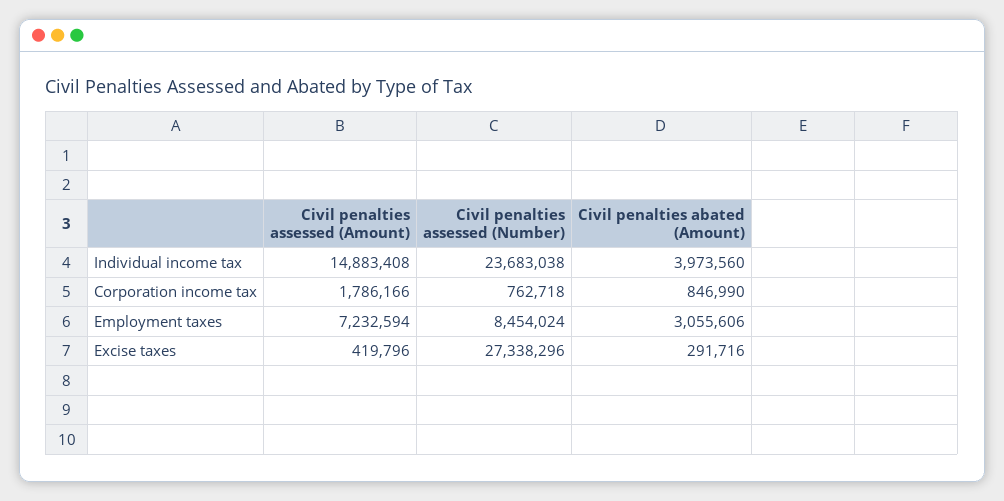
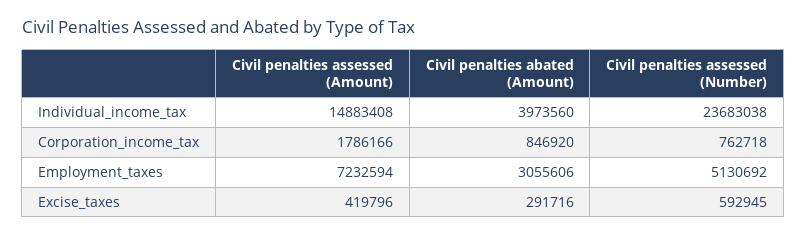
Civil penalties abated (Amount), Corporation income tax: 846990 -> 846920
Civil penalties assessed (Number), Employment taxes: 8454024 -> 5130692
Civil penalties assessed (Number), Excise taxes: 27338296 -> 592945

